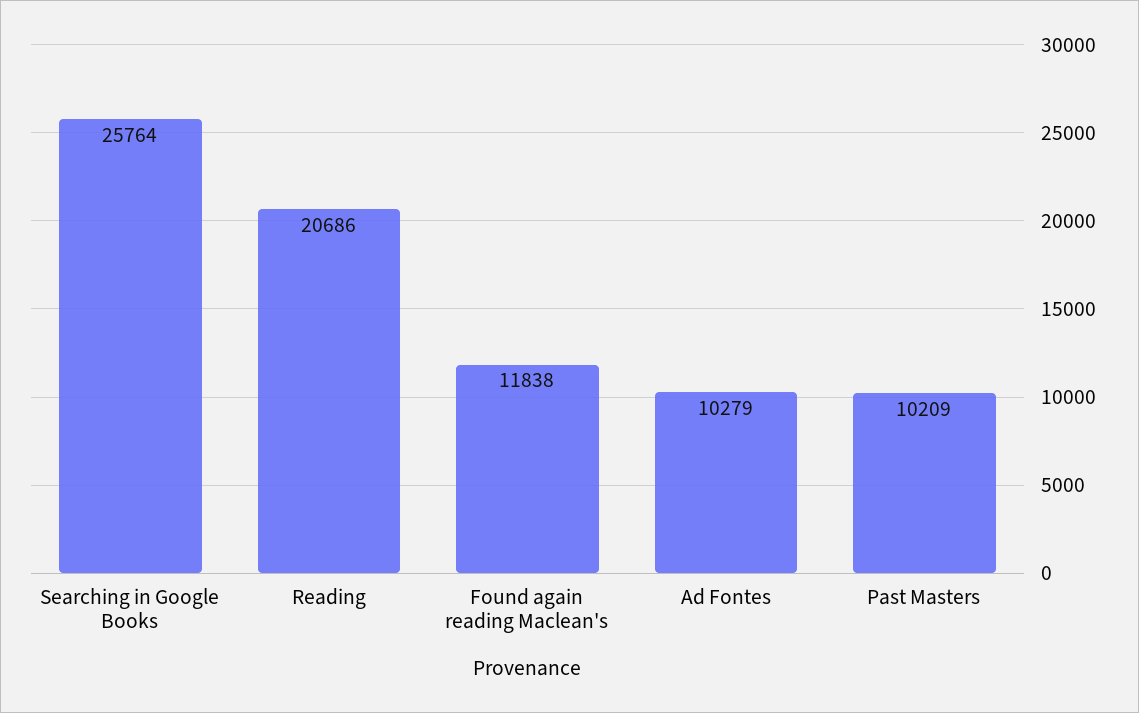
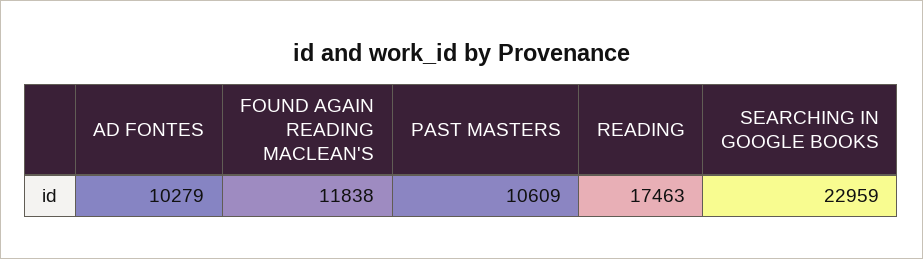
Searching in Google Books: 25764 -> 22959
Reading: 20686 -> 17463
Past Masters: 10209 -> 10609

